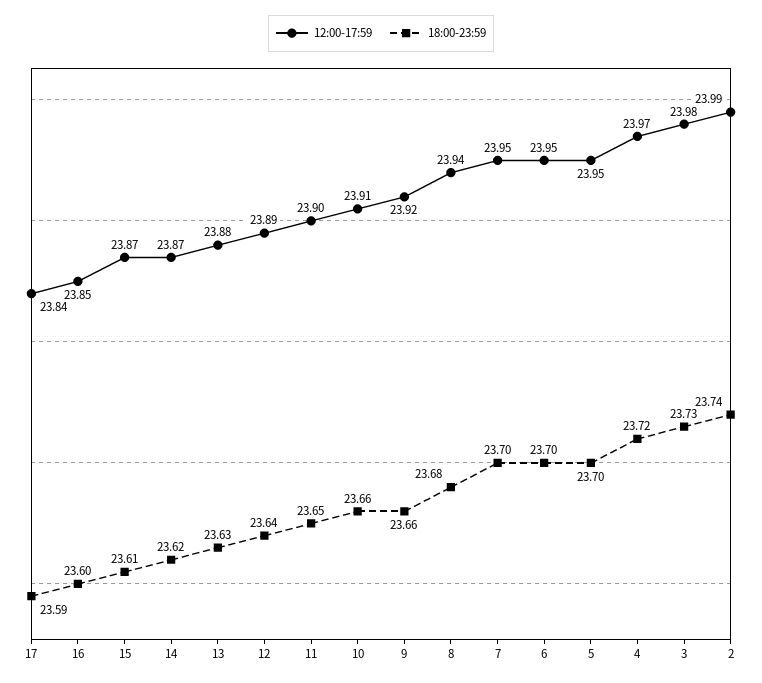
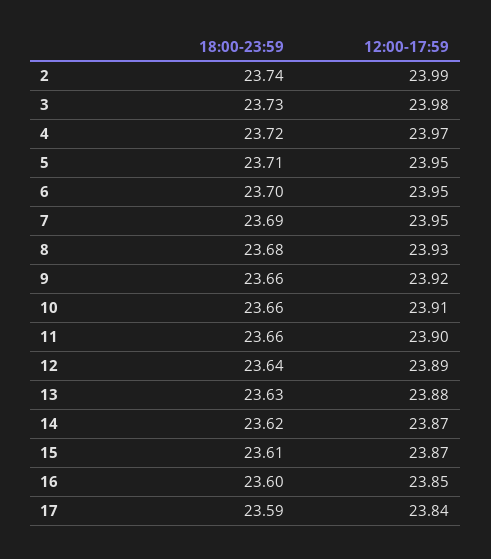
18:00-23:59, 11: 23.65 -> 23.66
12:00-17:59, 8: 23.94 -> 23.93
18:00-23:59, 7: 23.7 -> 23.69
18:00-23:59, 5: 23.7 -> 23.71

